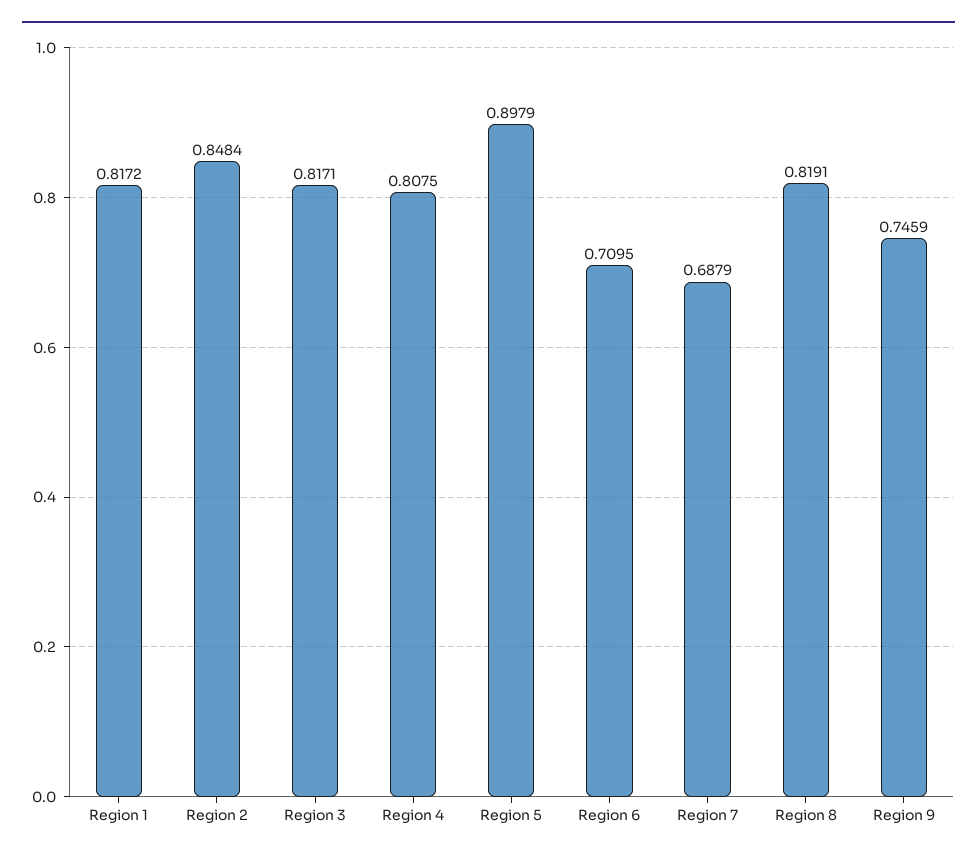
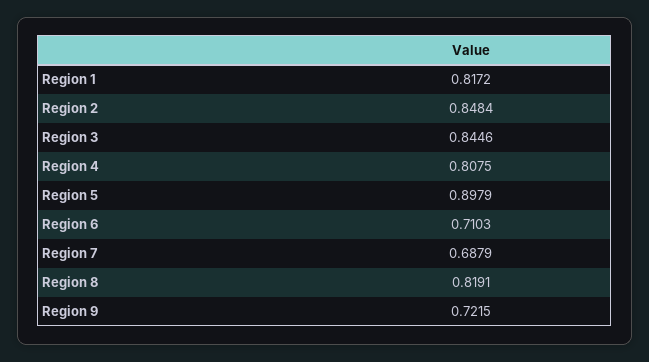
Region 3: 0.8171 -> 0.8446
Region 6: 0.7095 -> 0.7103
Region 9: 0.7459 -> 0.7215

